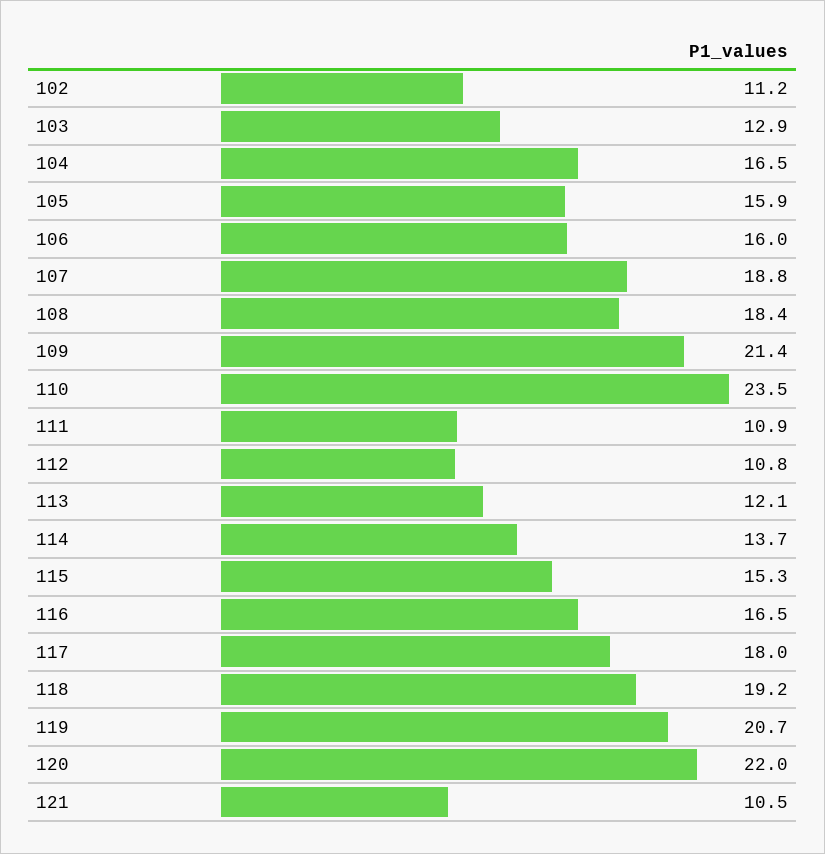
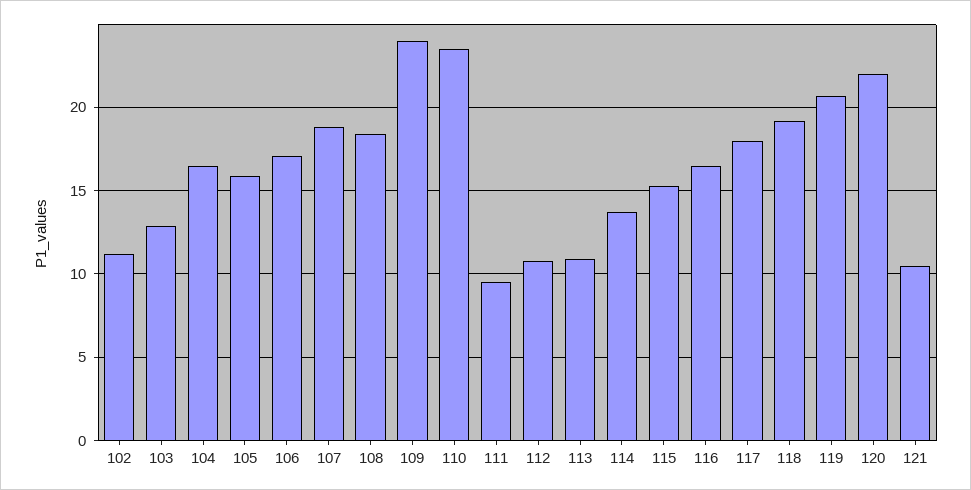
106: 16 -> 17
109: 21.4 -> 24
111: 10.9 -> 9.5
113: 12.1 -> 11

